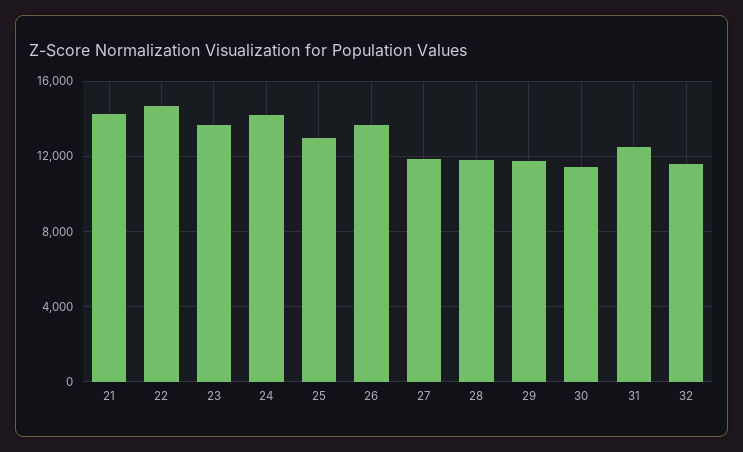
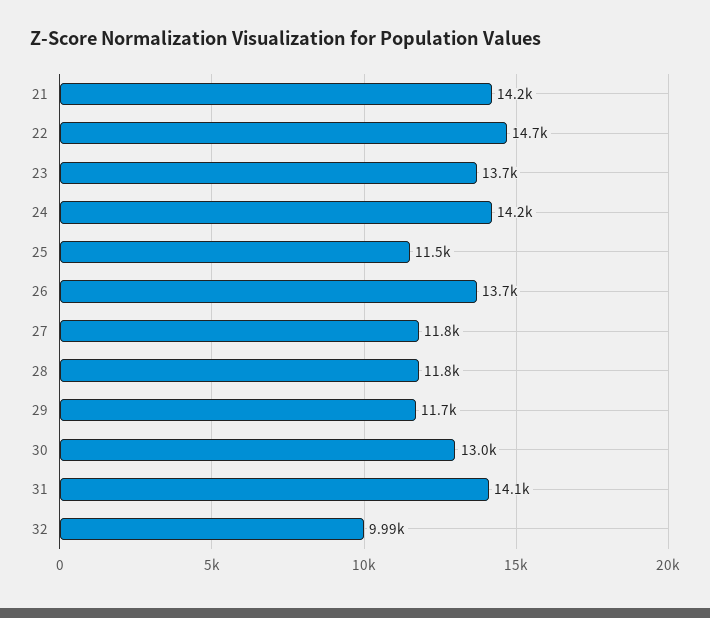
25: 13000 -> 11500
30: 11500 -> 13000
31: 12500 -> 14100
32: 11500 -> 9990

